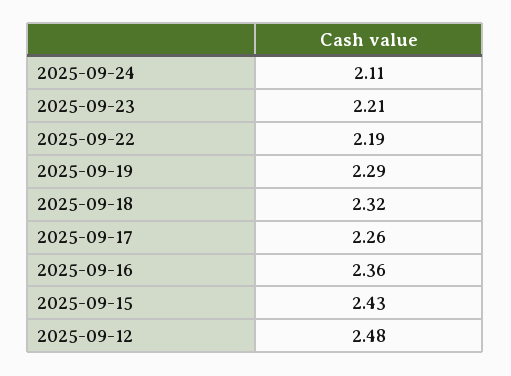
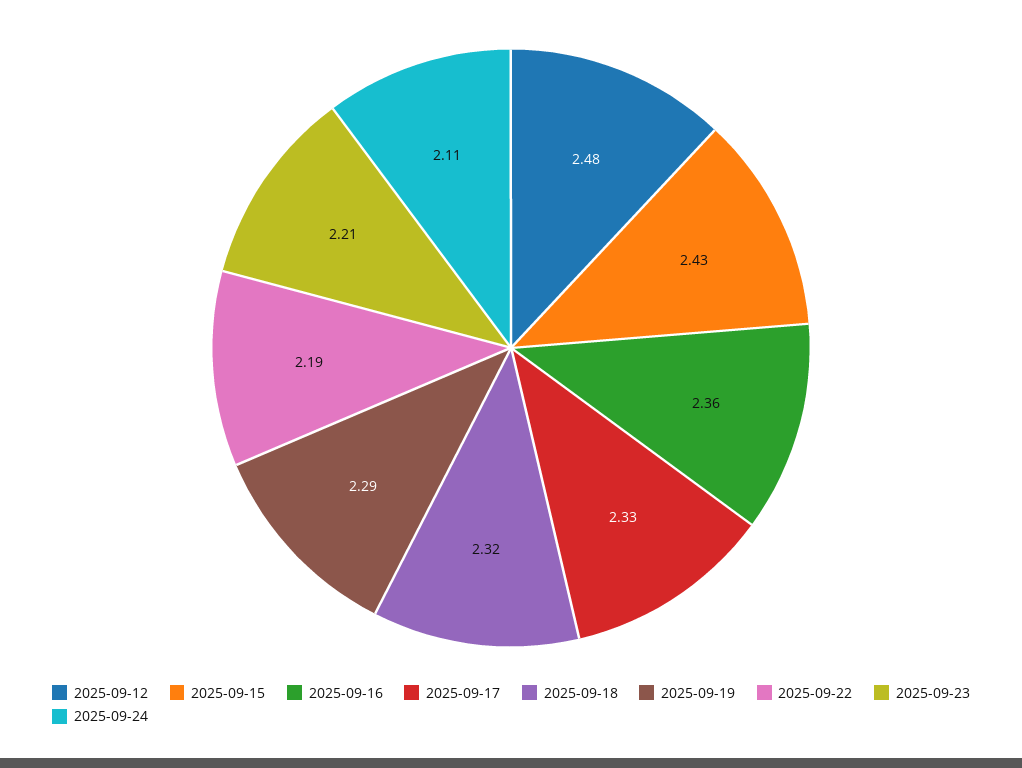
2025-09-17: 2.26 -> 2.33

